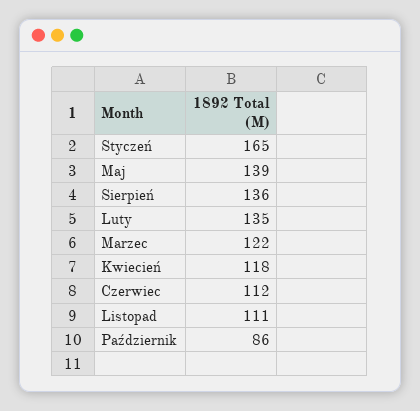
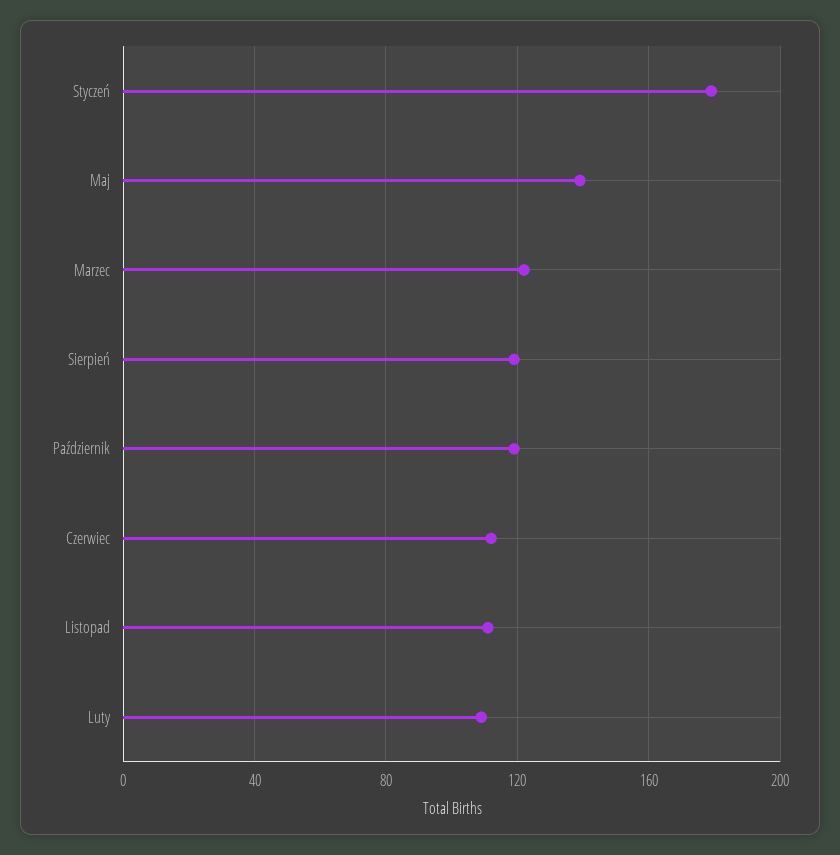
Styczeń: 165 -> 180
Sierpień: 136 -> 120
Luty: 135 -> 110
Kwiecień: 118 -> none
Październik: 86 -> 120

